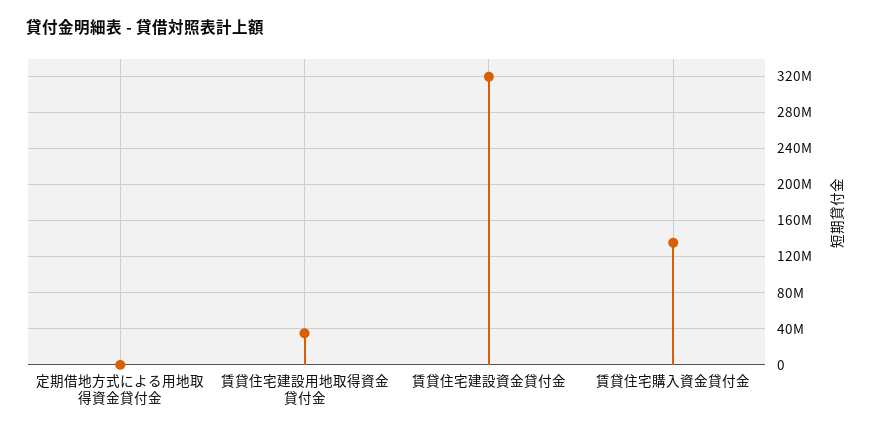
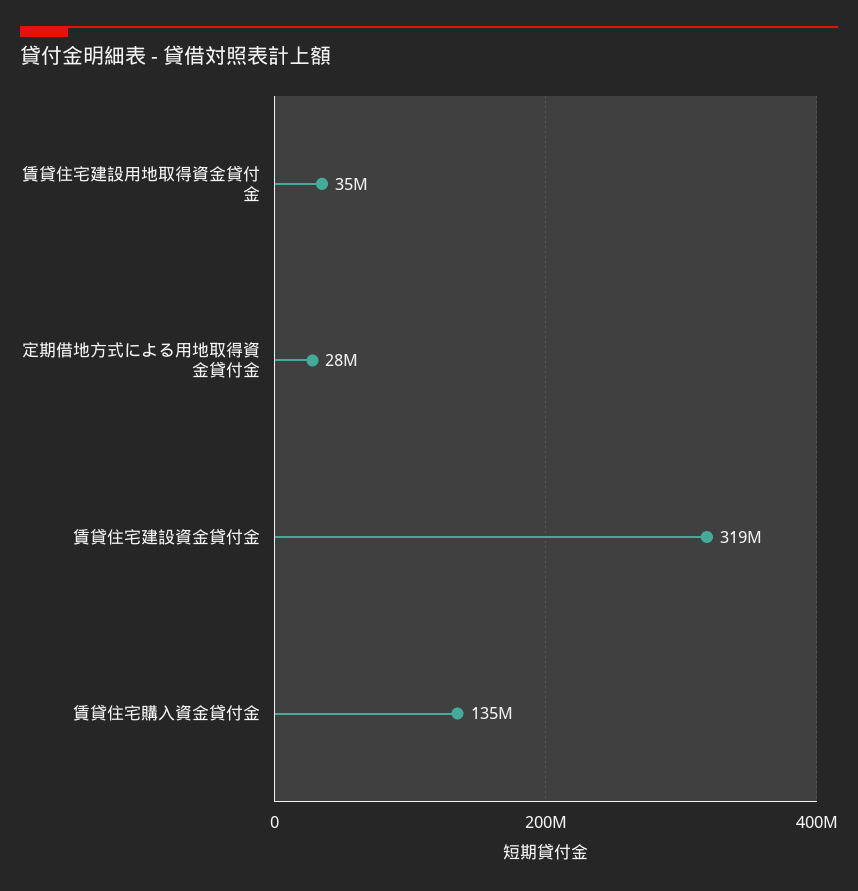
定期借地方式による用地取得資金貸付金: 0 -> 28000000

